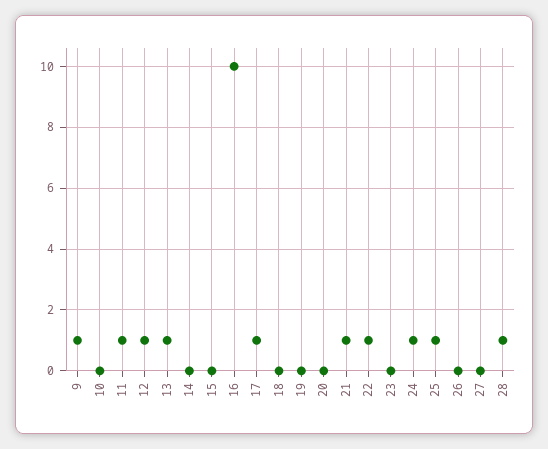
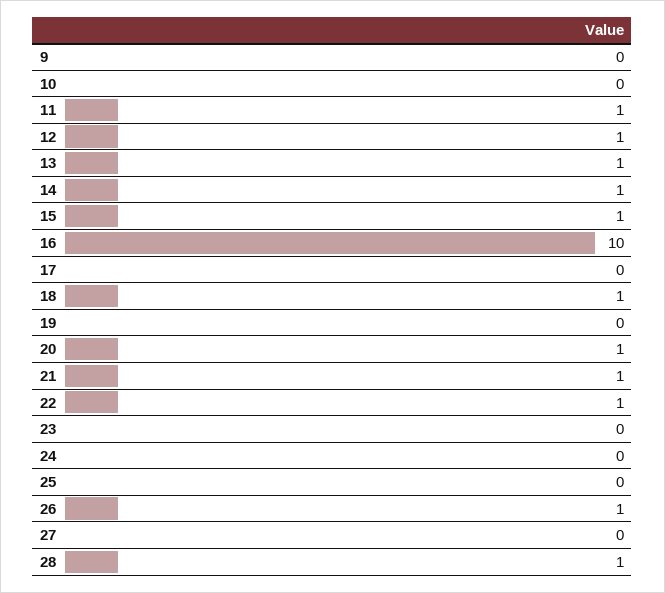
9: 1 -> 0
14: 0 -> 1
15: 0 -> 1
17: 1 -> 0
18: 0 -> 1
20: 0 -> 1
24: 1 -> 0
25: 1 -> 0
26: 0 -> 1

